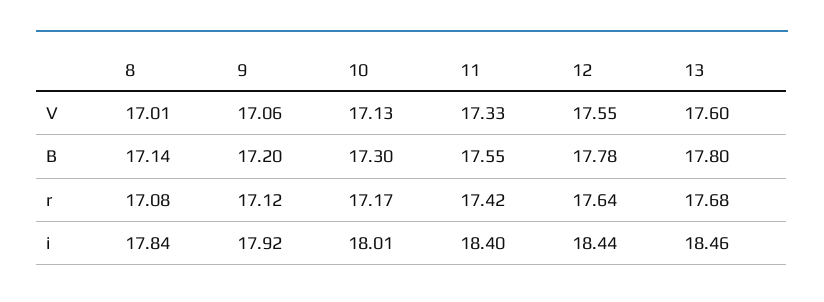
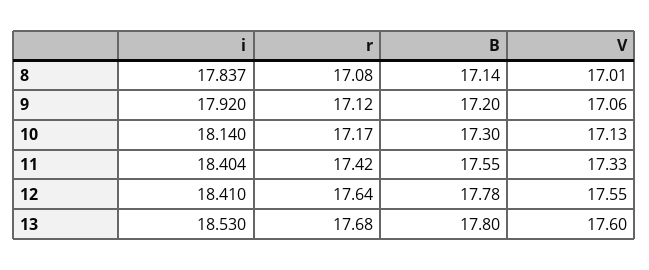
10, i: 18.01 -> 18.14
12, i: 18.44 -> 18.41
13, i: 18.46 -> 18.53

